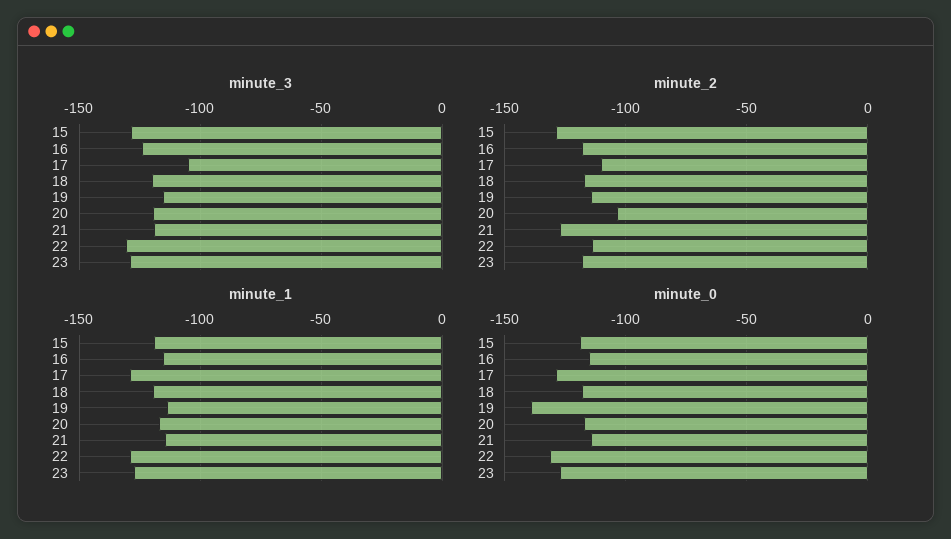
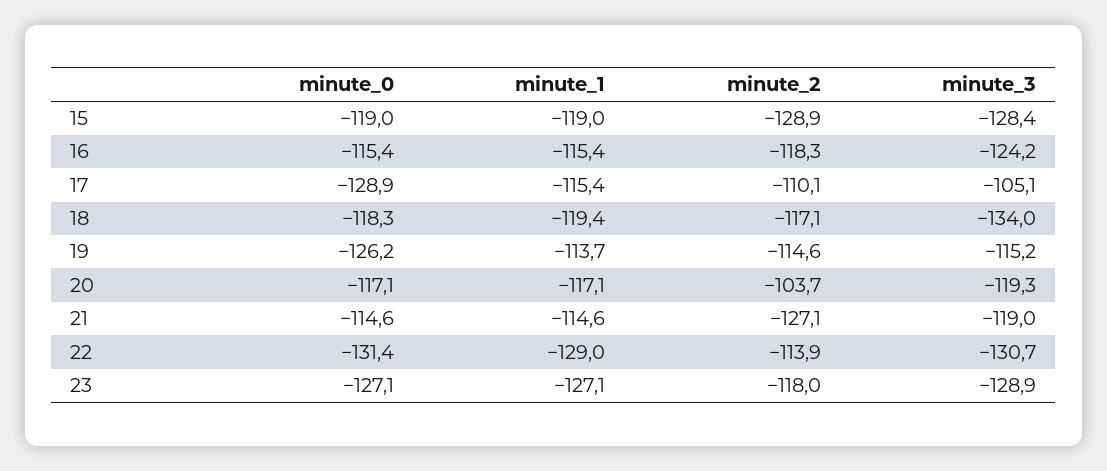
minute_3, 18: -120 -> -134
minute_1, 17: -130 -> -115.4
minute_0, 19: -140 -> -126.2

